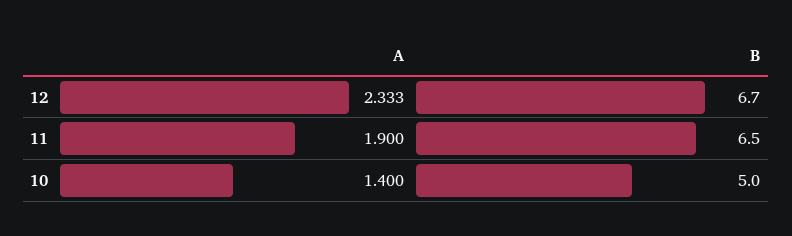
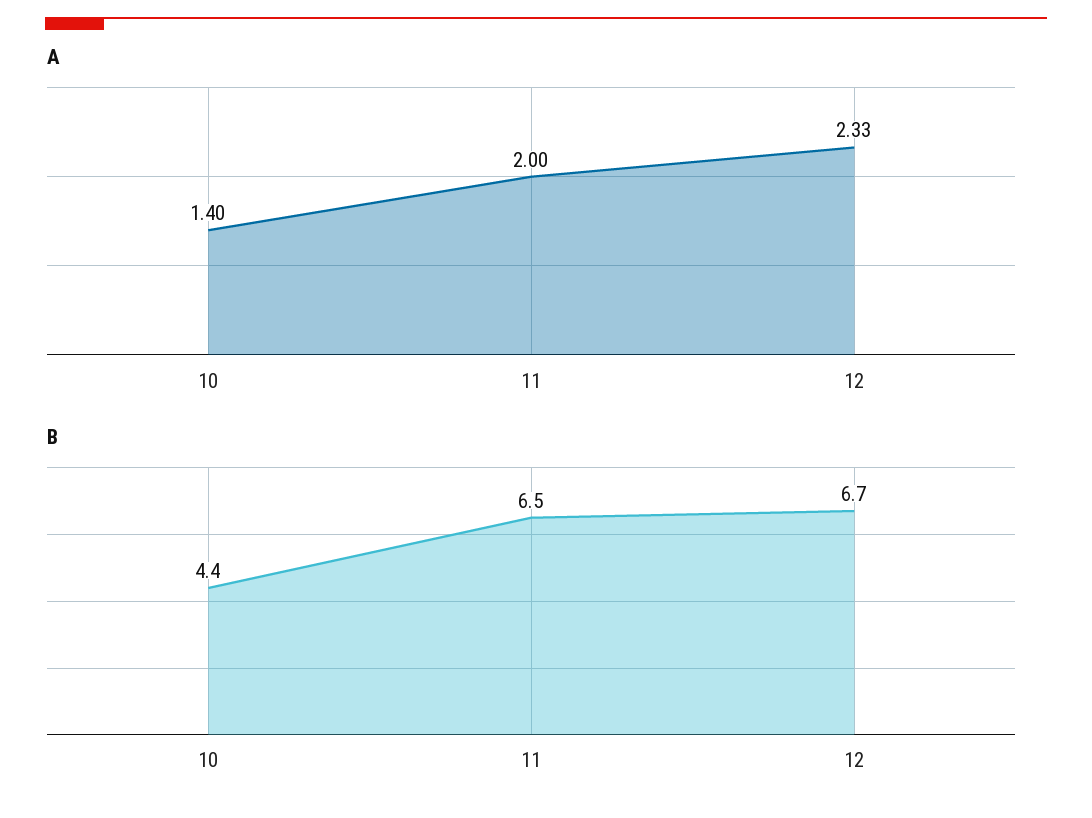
A, 11: 1.9 -> 2
B, 10: 5 -> 4.4

